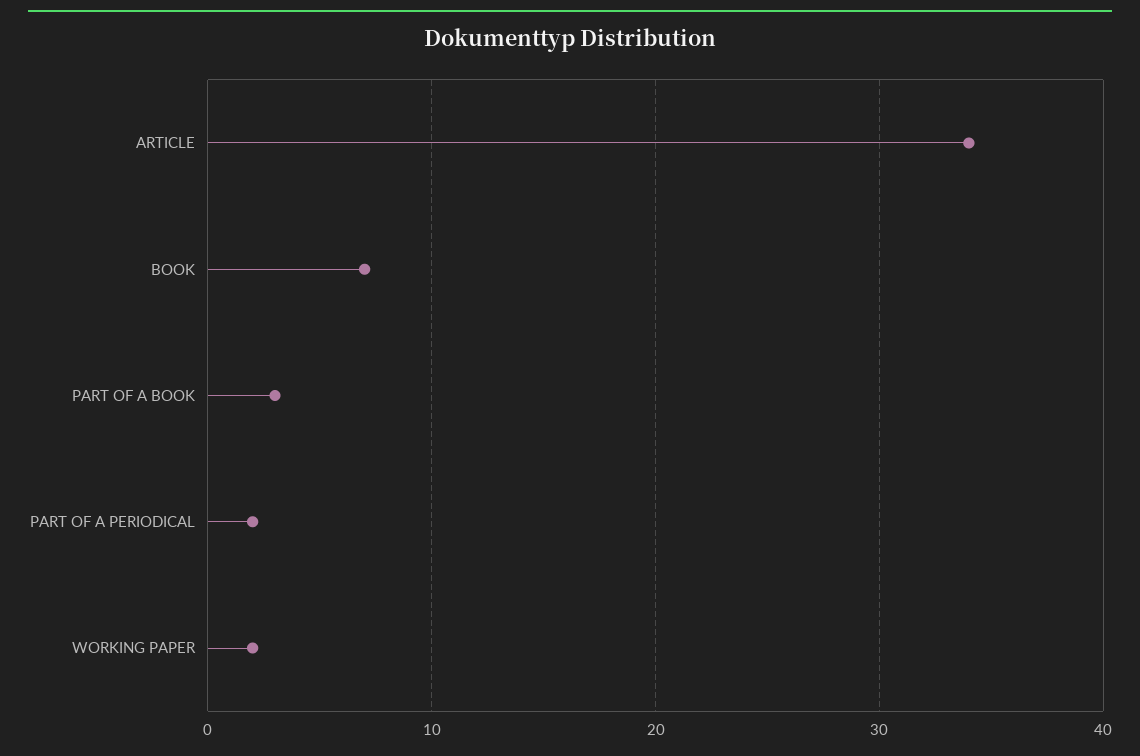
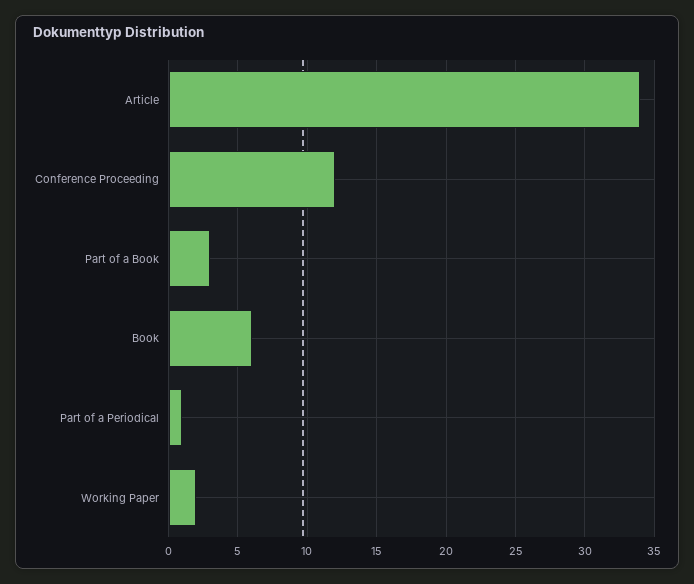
BOOK: 7 -> 6
PART OF A PERIODICAL: 2 -> 1
Conference Proceeding: none -> 12

